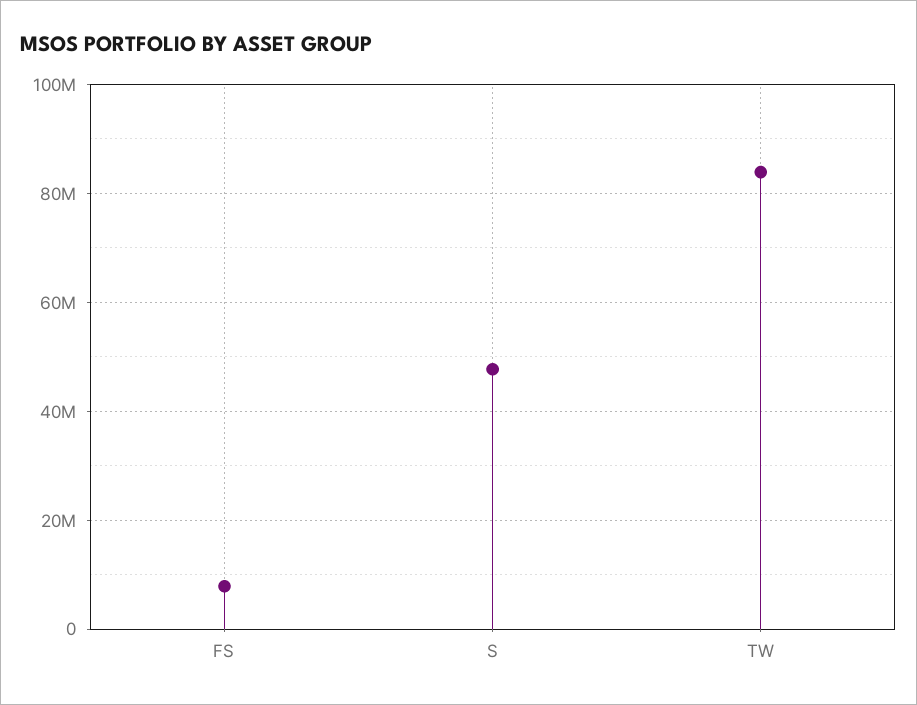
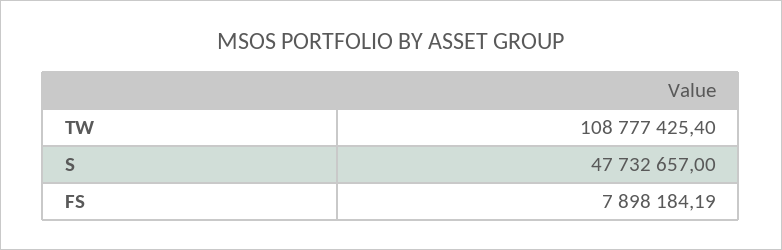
TW: 84000000 -> 108777425.4

